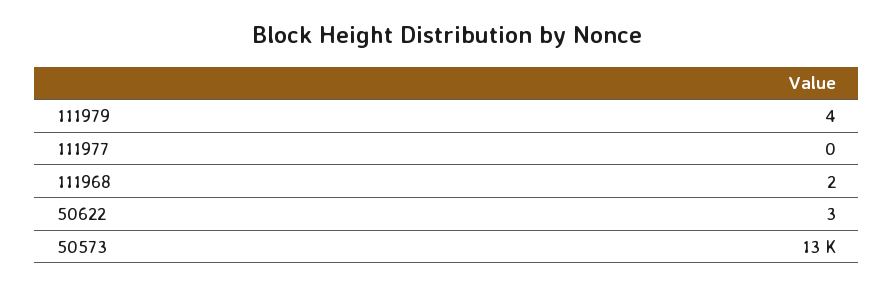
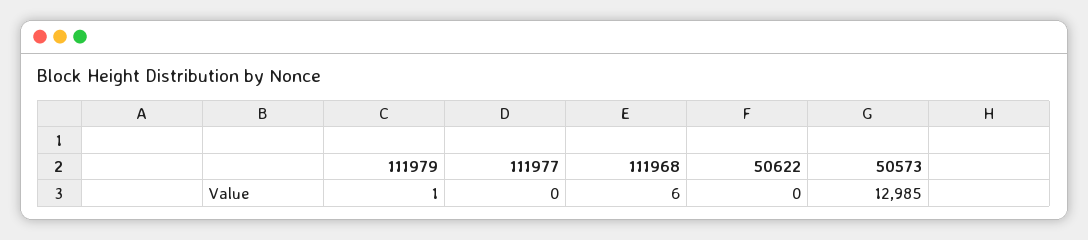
111979: 4 -> 1
111968: 2 -> 6
50622: 3 -> 0

